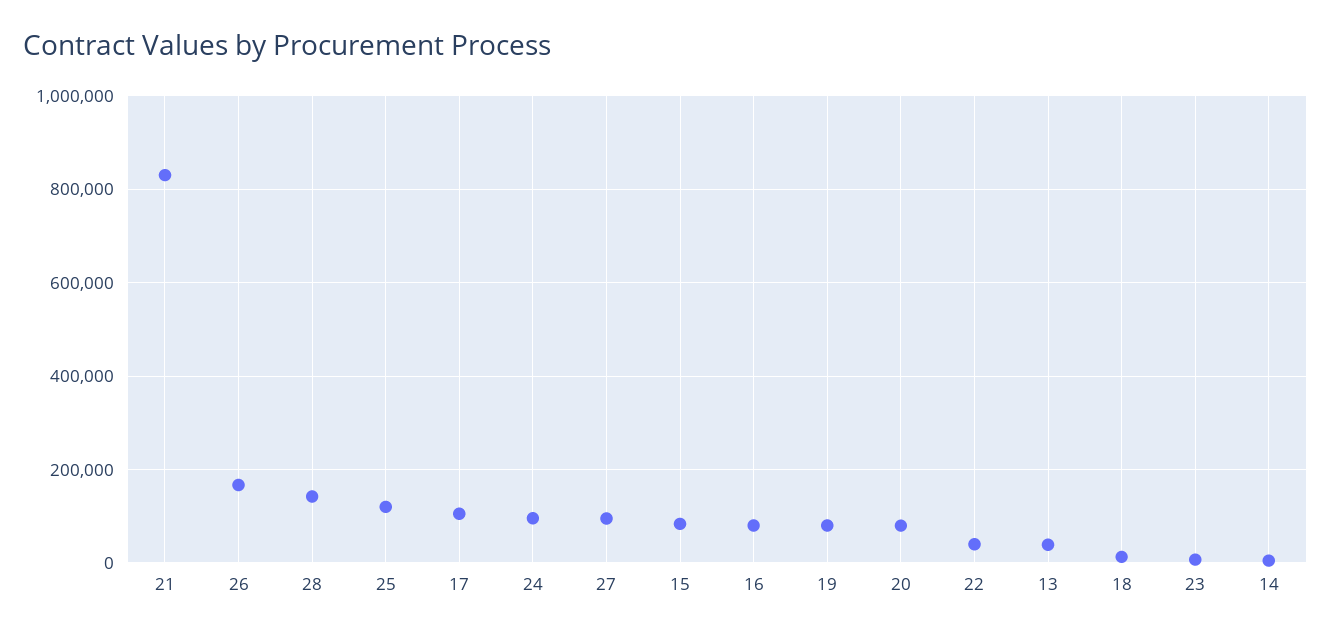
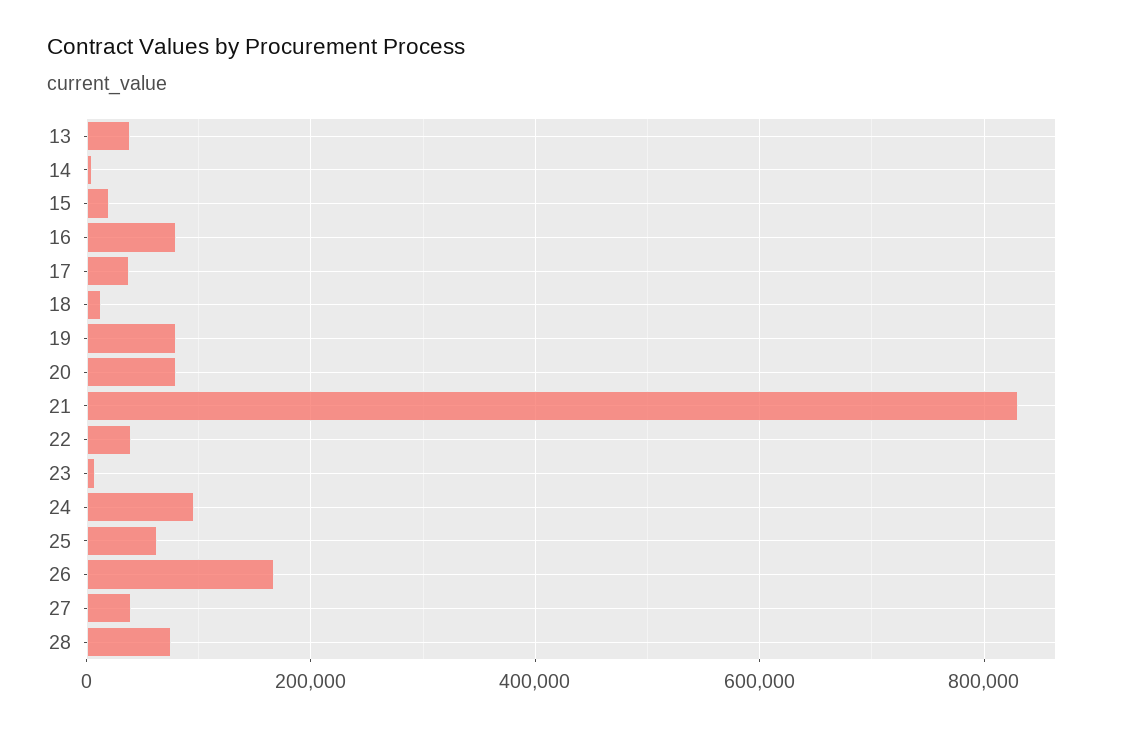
28: 140000 -> 80000
25: 120000 -> 60000
17: 100000 -> 40000
27: 100000 -> 40000
15: 80000 -> 20000

